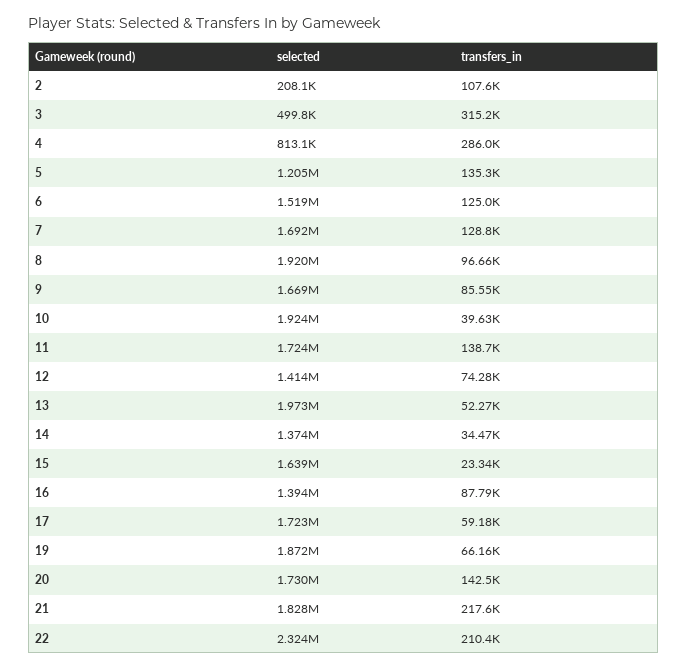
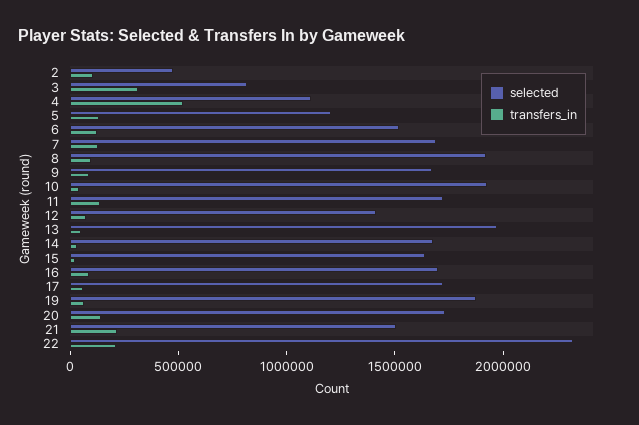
selected, 2: 208100 -> 500000
selected, 3: 499800 -> 800000
selected, 4: 813100 -> 1100000
transfers_in, 4: 286000 -> 500000
selected, 14: 1374000 -> 1700000
selected, 16: 1394000 -> 1700000
selected, 21: 1828000 -> 1500000

